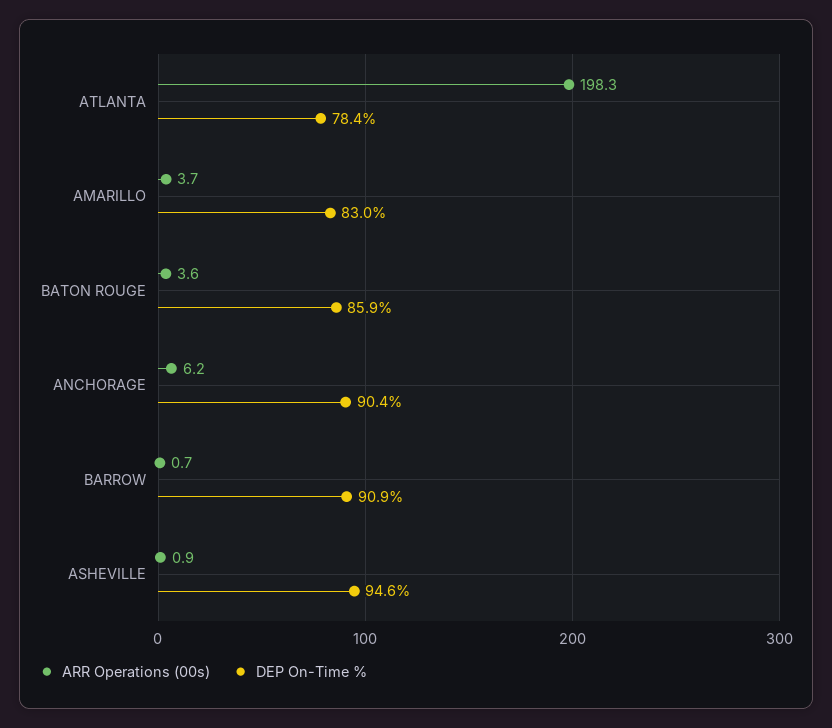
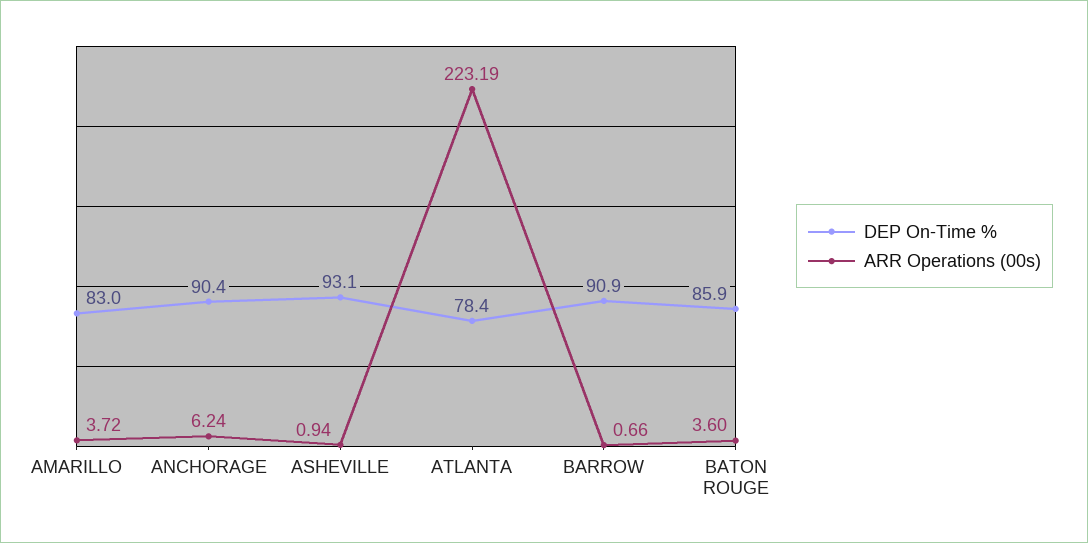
ARR Operations (00s), ATLANTA: 198.3 -> 223.19
DEP On-Time %, ASHEVILLE: 94.6 -> 93.1

